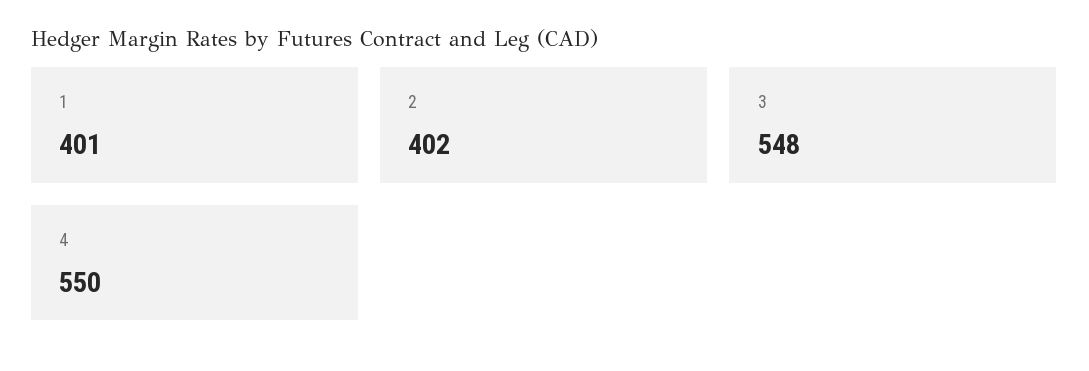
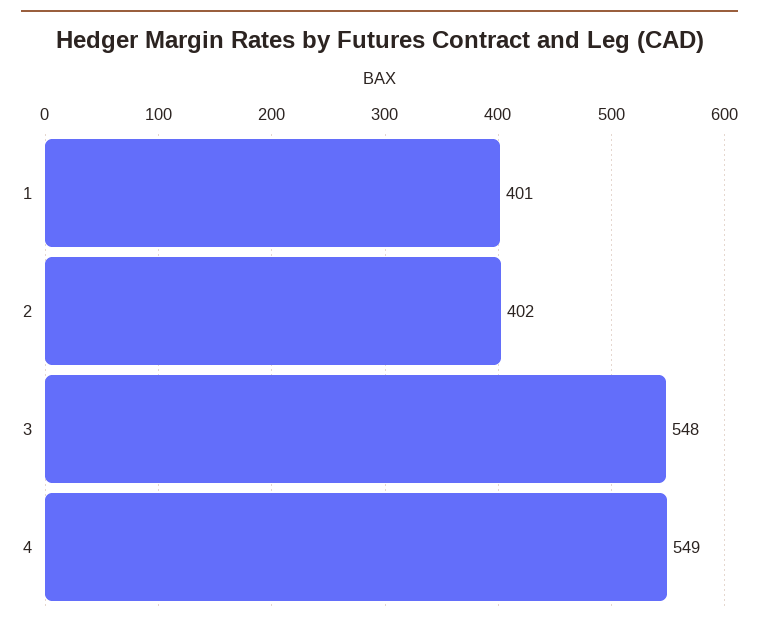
4: 550 -> 549

